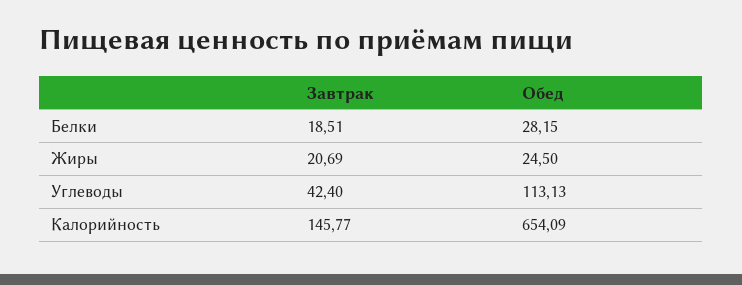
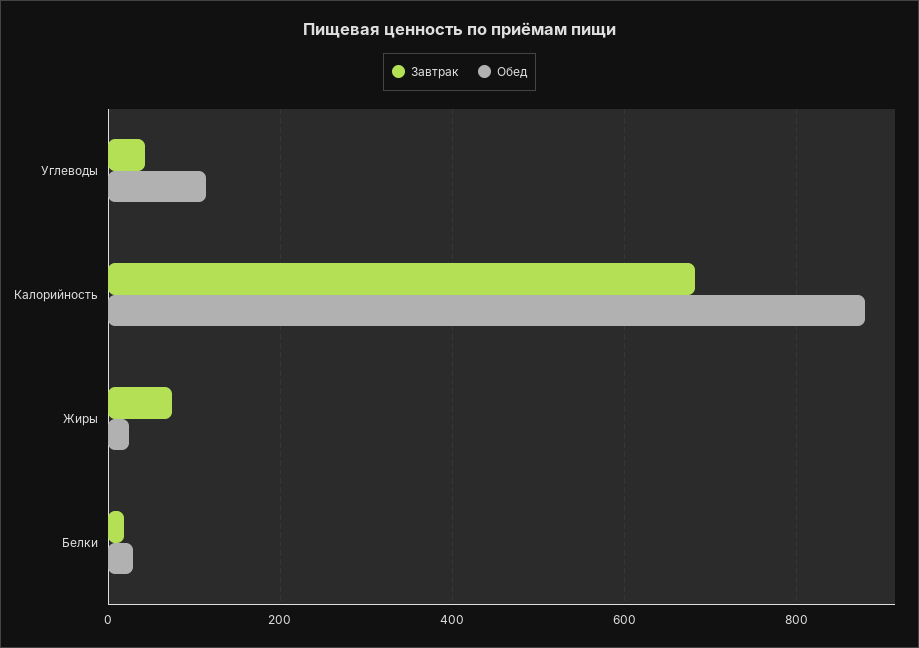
Завтрак, Жиры: 20.69 -> 80
Завтрак, Калорийность: 145.77 -> 680
Обед, Калорийность: 654.09 -> 880

